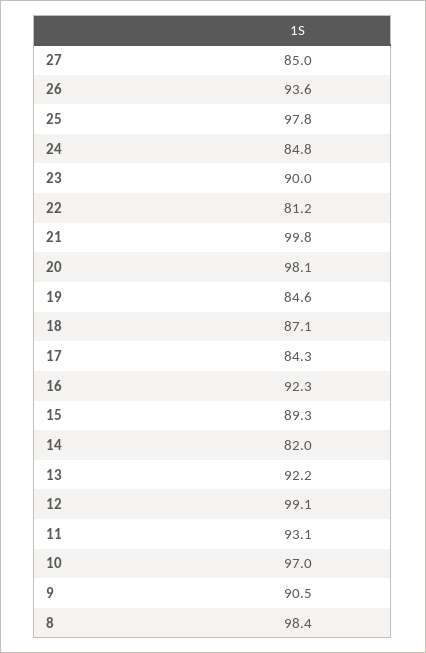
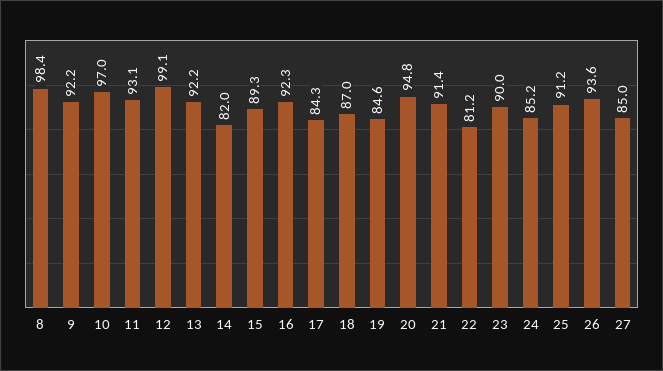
25: 97.8 -> 91.2
24: 84.8 -> 85.2
21: 99.8 -> 91.4
20: 98.1 -> 94.8
18: 87.1 -> 87
9: 90.5 -> 92.2

